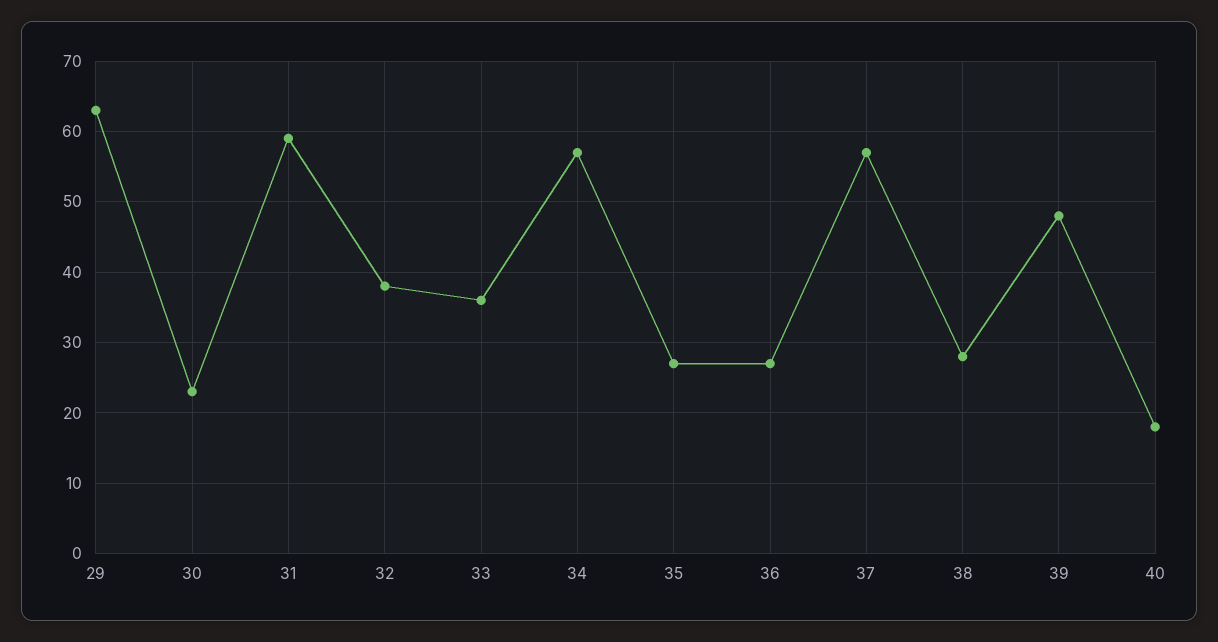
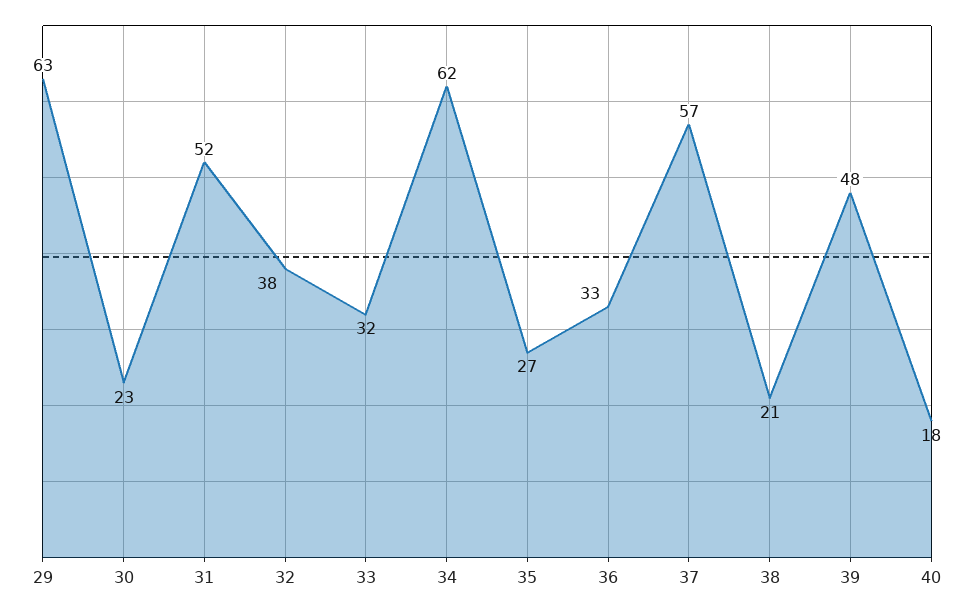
31: 59 -> 52
33: 36 -> 32
34: 57 -> 62
36: 27 -> 33
38: 28 -> 21

